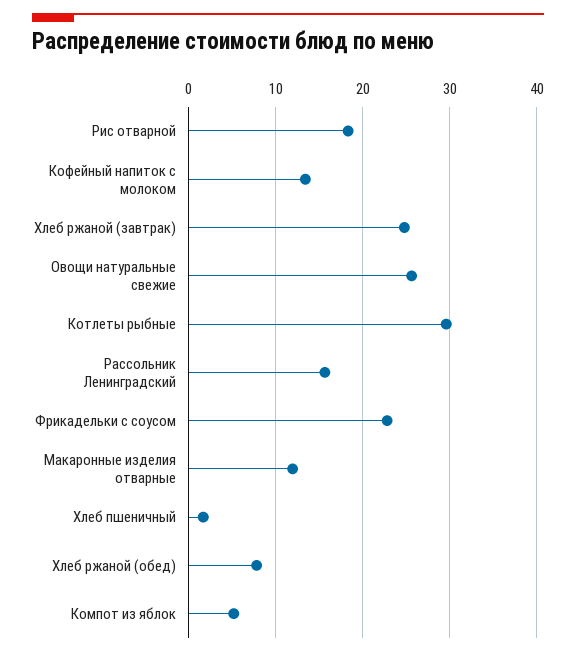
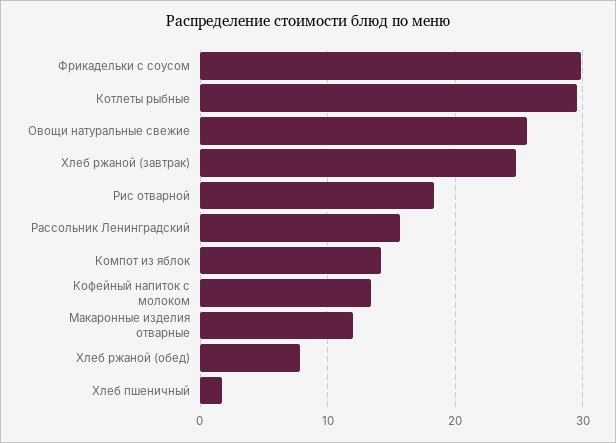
Фрикадельки с соусом: 23 -> 30
Компот из яблок: 5 -> 14

